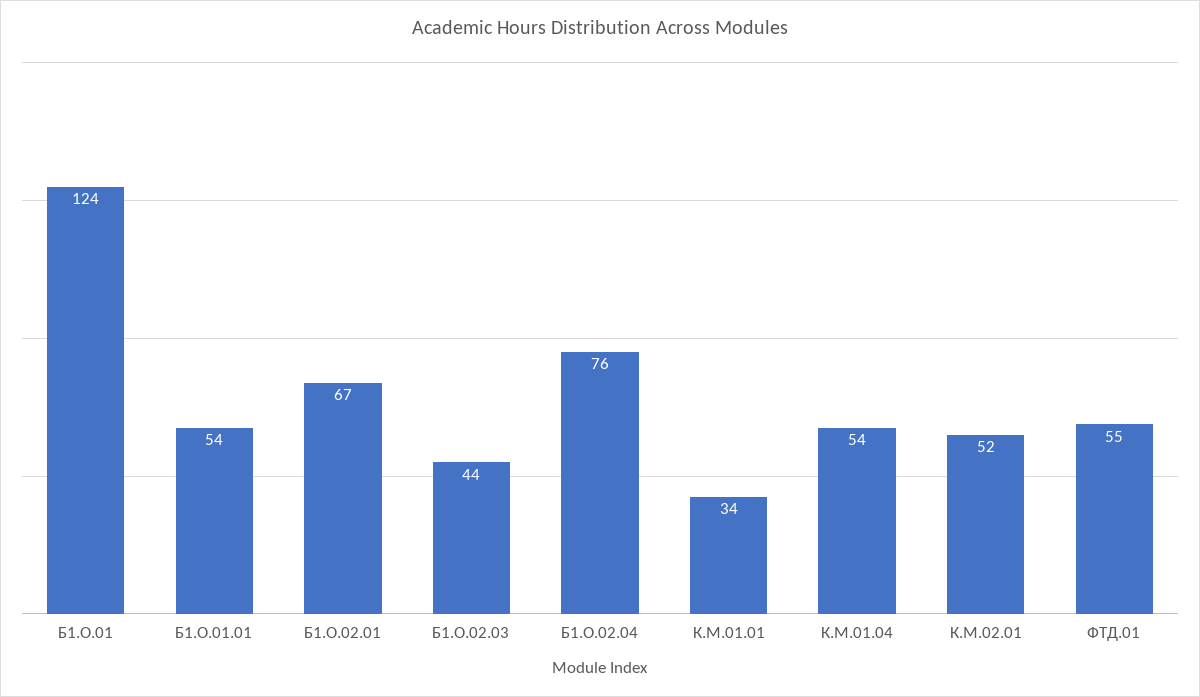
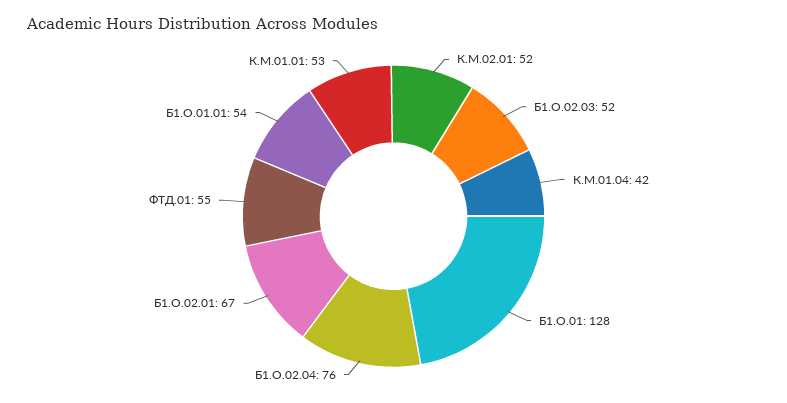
Б1.О.01: 124 -> 128
Б1.О.02.03: 44 -> 52
К.М.01.01: 34 -> 53
К.М.01.04: 54 -> 42

